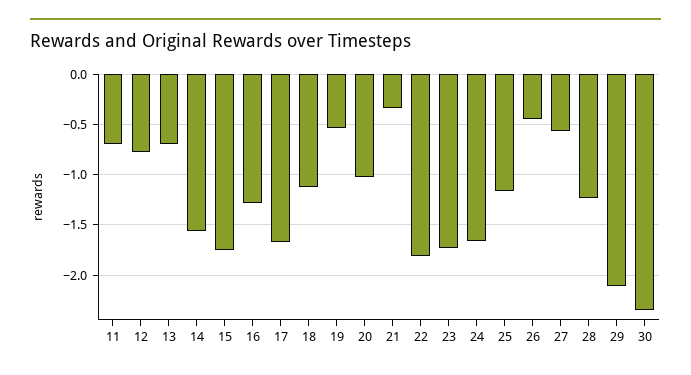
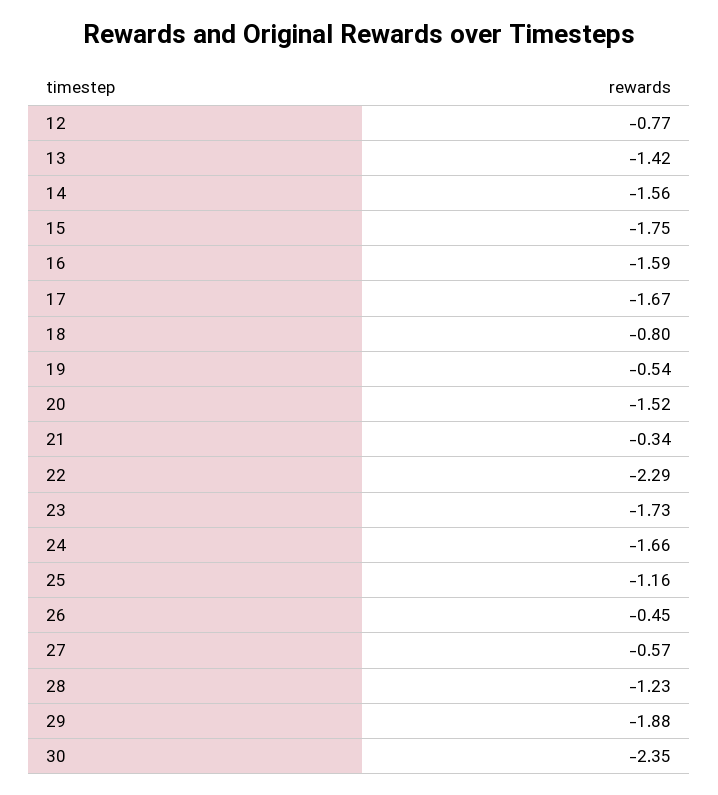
11: -0.7 -> none
13: -0.7 -> -1.42
16: -1.3 -> -1.59
18: -1.1 -> -0.8
20: -1 -> -1.52
22: -1.8 -> -2.29
29: -2.1 -> -1.88

